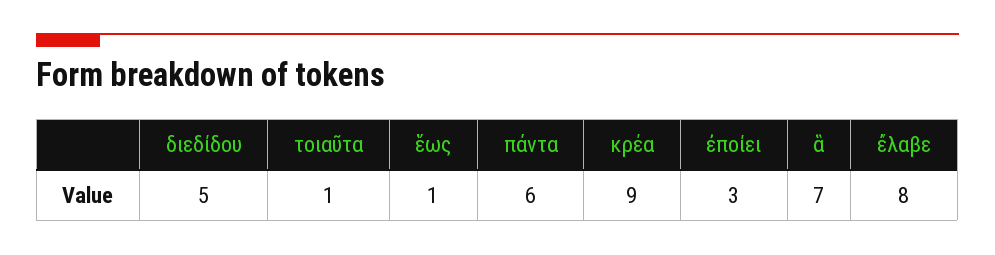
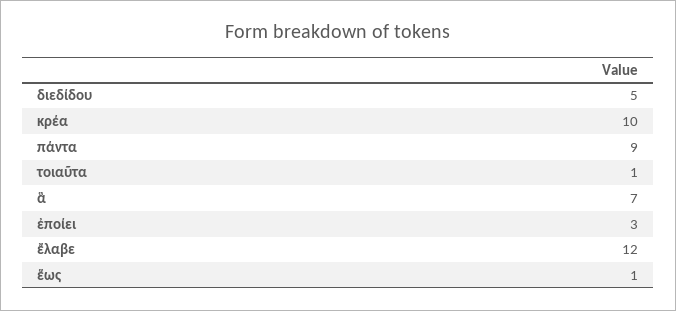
πάντα: 6 -> 9
κρέα: 9 -> 10
ἔλαβε: 8 -> 12

